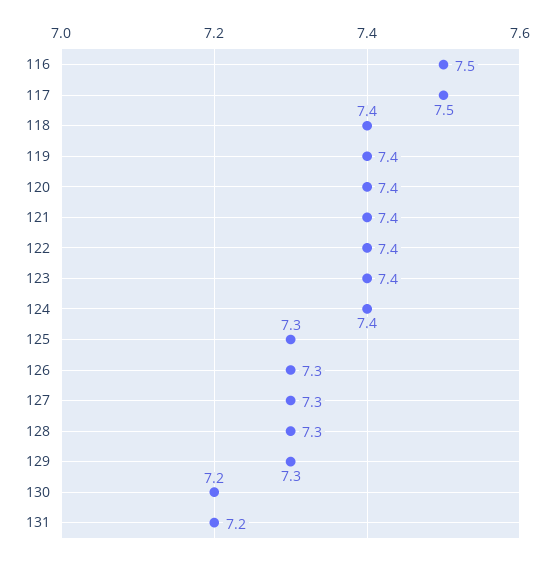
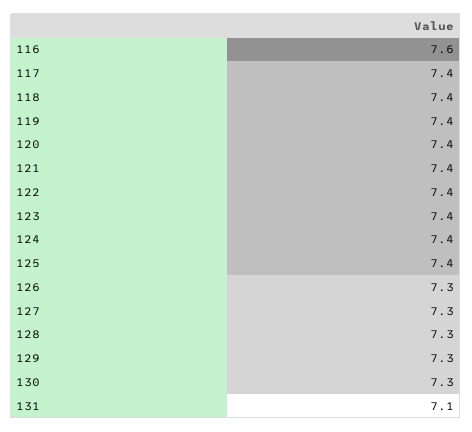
116: 7.5 -> 7.6
117: 7.5 -> 7.4
125: 7.3 -> 7.4
130: 7.2 -> 7.3
131: 7.2 -> 7.1

